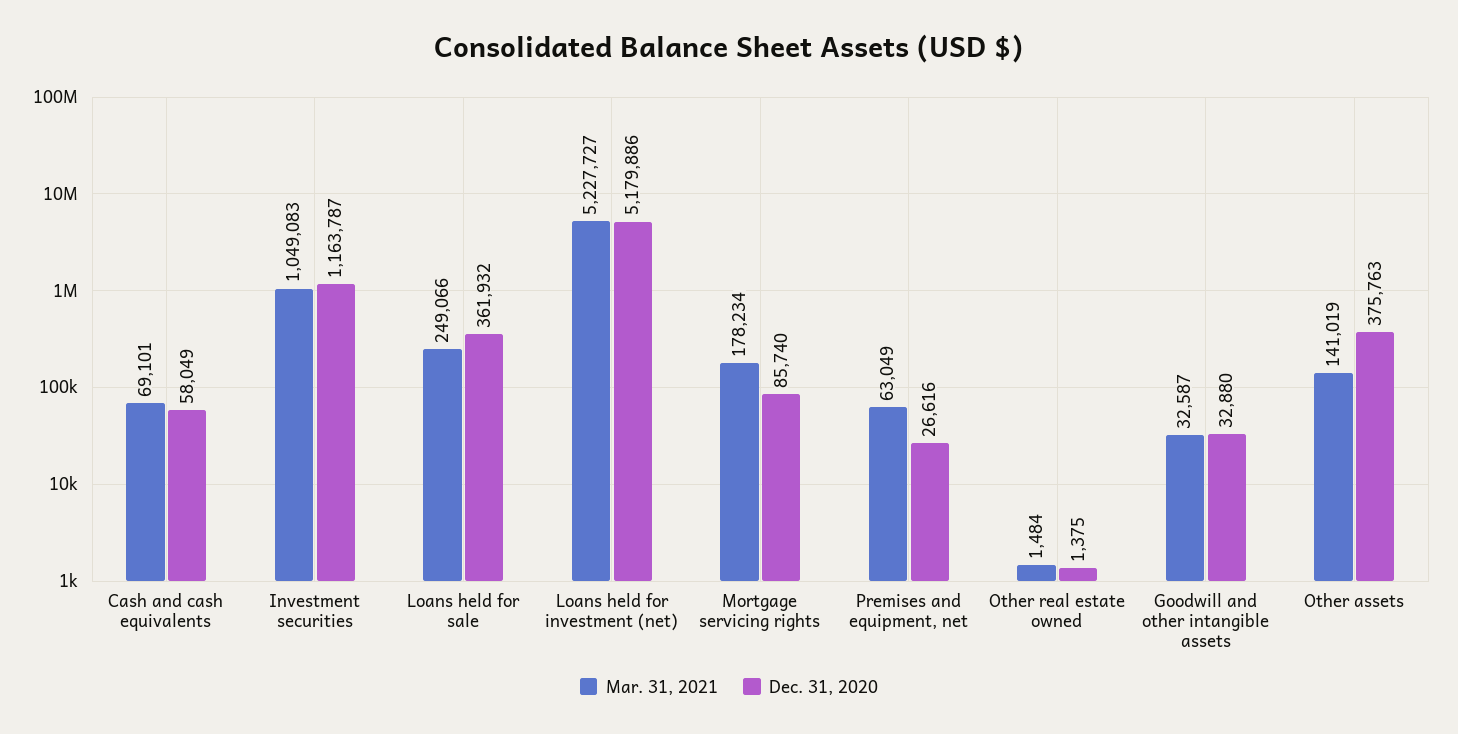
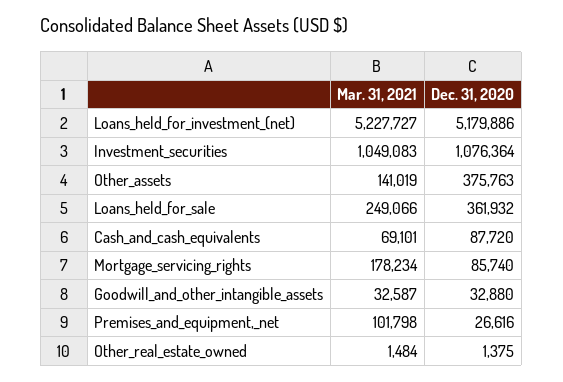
Dec. 31, 2020, Cash and cash equivalents: 58049 -> 87720
Dec. 31, 2020, Investment securities: 1163787 -> 1076364
Mar. 31, 2021, Premises and equipment, net: 63049 -> 101798

